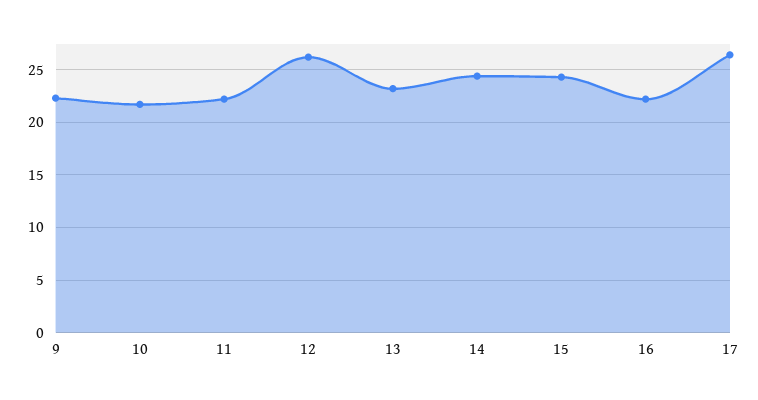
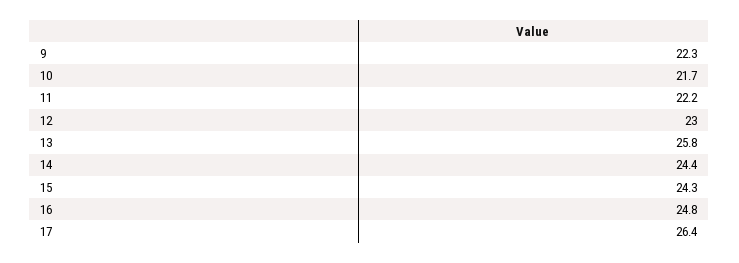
12: 26 -> 23
13: 23 -> 25.8
16: 22 -> 24.8

